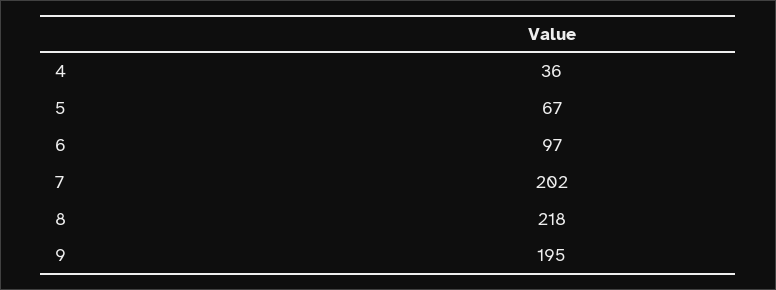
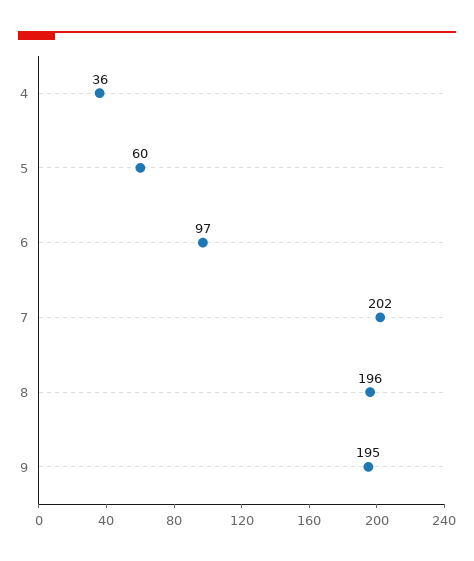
5: 67 -> 60
8: 218 -> 196

